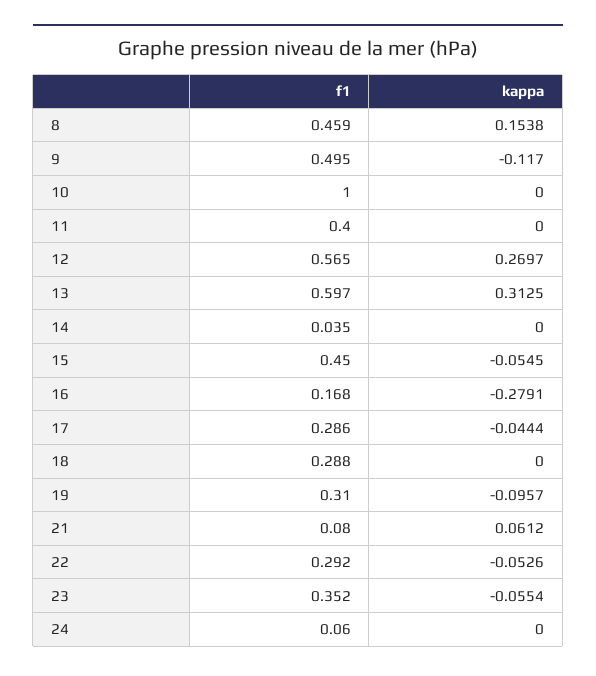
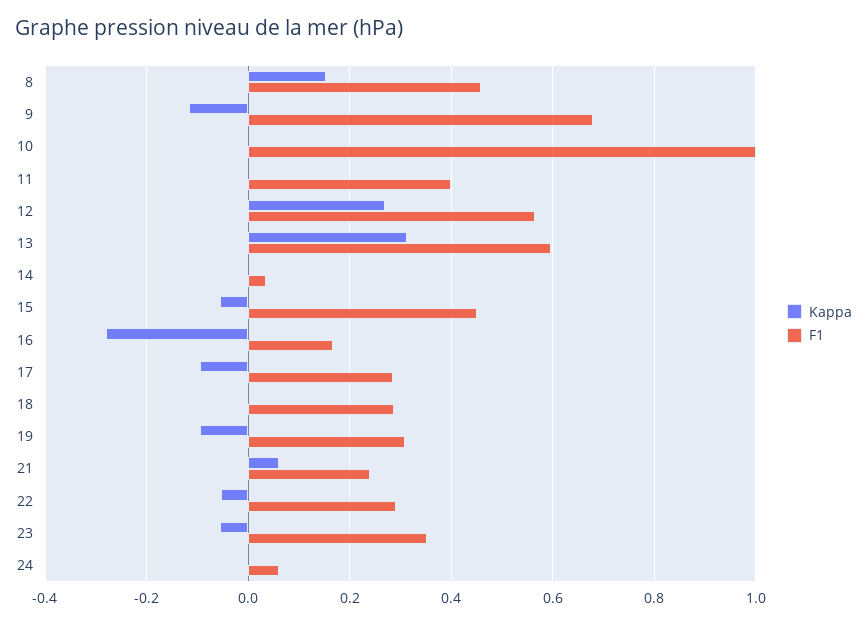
f1, 9: 0.495 -> 0.68
kappa, 17: -0.0444 -> -0.1
f1, 21: 0.08 -> 0.24

